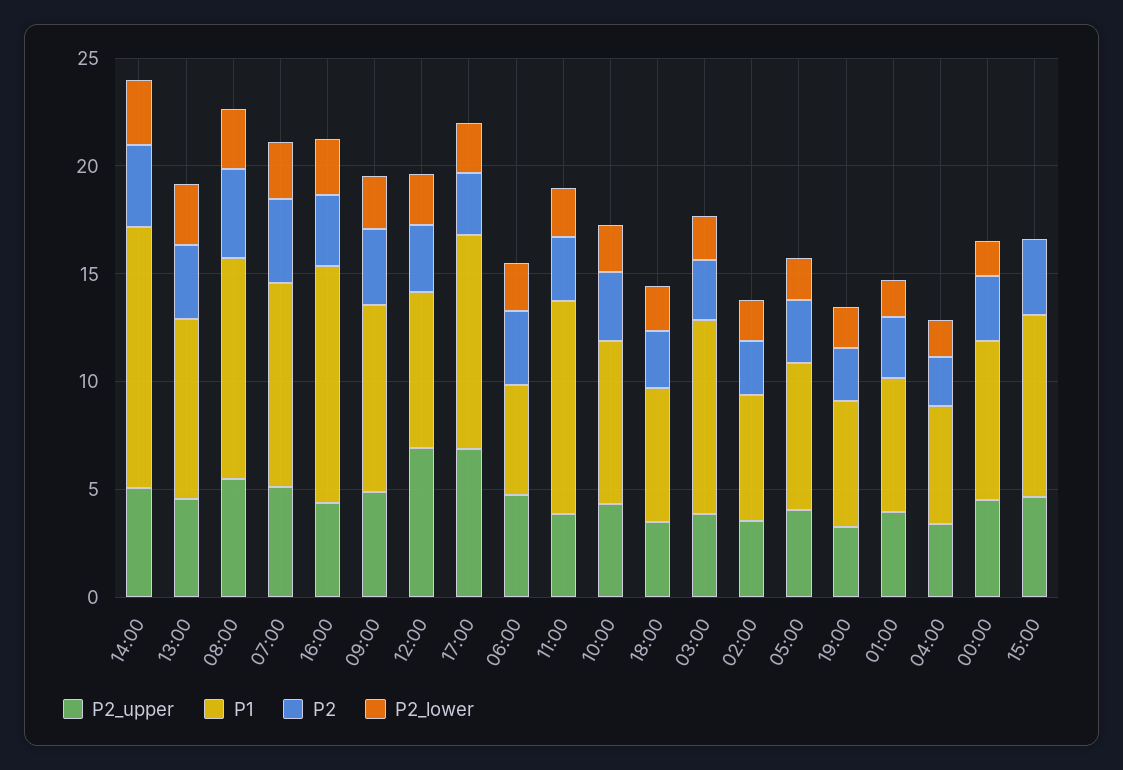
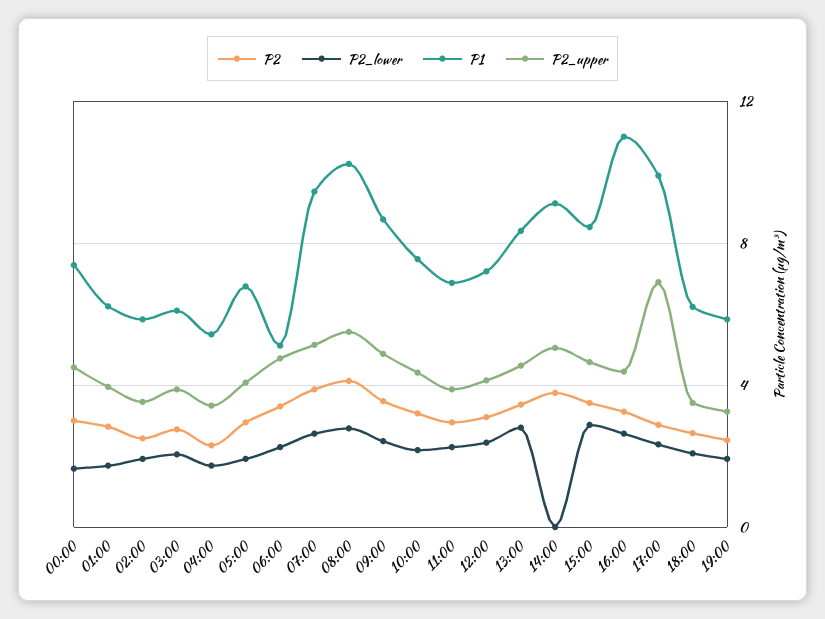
P1, 14:00: 12 -> 9
P2_lower, 14:00: 3 -> 0
P2_upper, 12:00: 7 -> 4
P1, 11:00: 10 -> 7
P1, 03:00: 9 -> 6
P2_lower, 15:00: 0 -> 3

